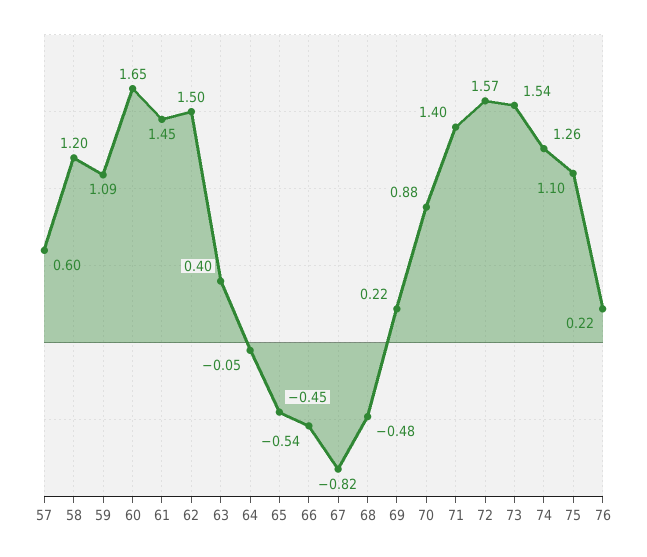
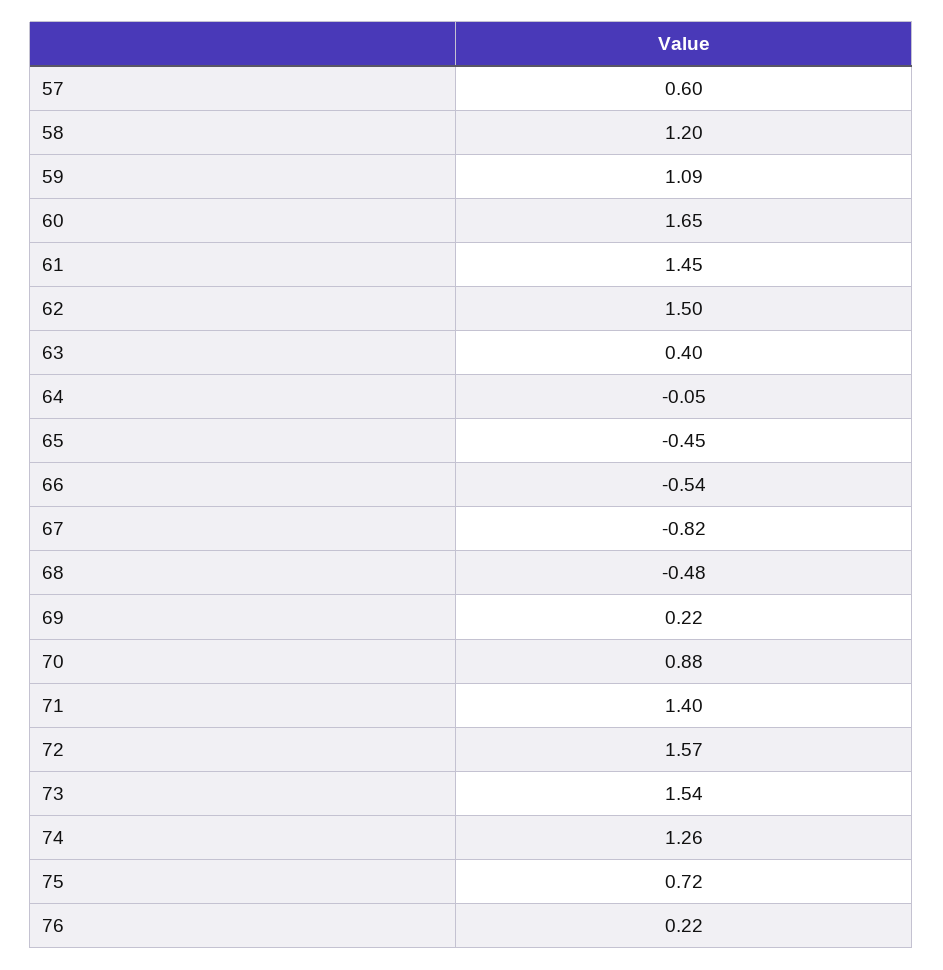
75: 1.1 -> 0.72

